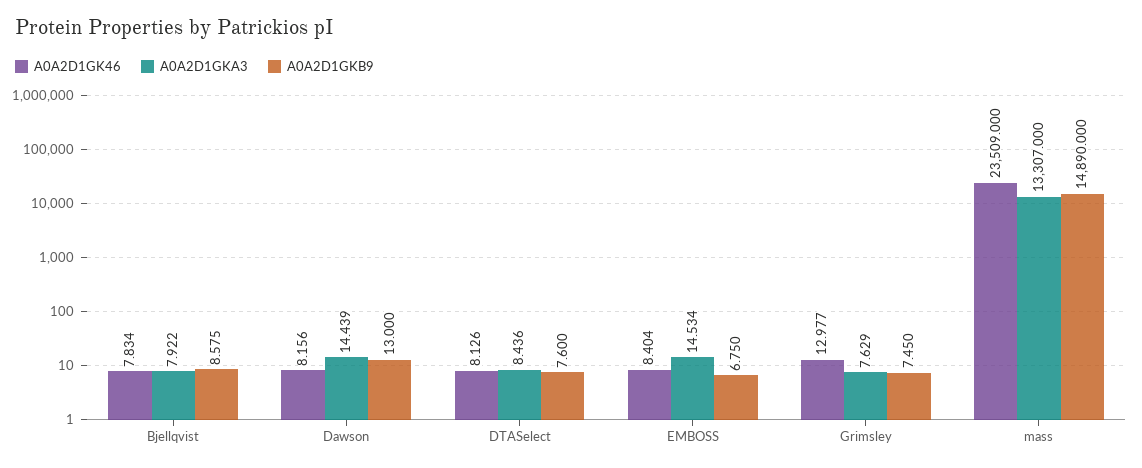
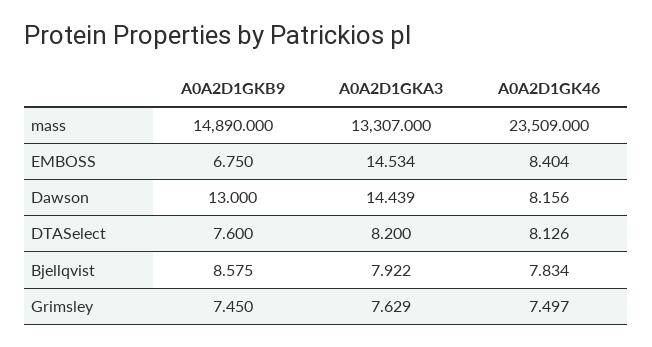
A0A2D1GKA3, DTASelect: 8.436 -> 8.2
A0A2D1GK46, Grimsley: 12.977 -> 7.497

